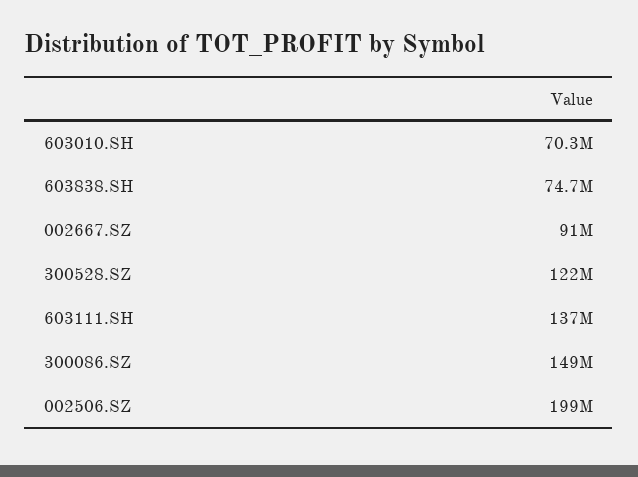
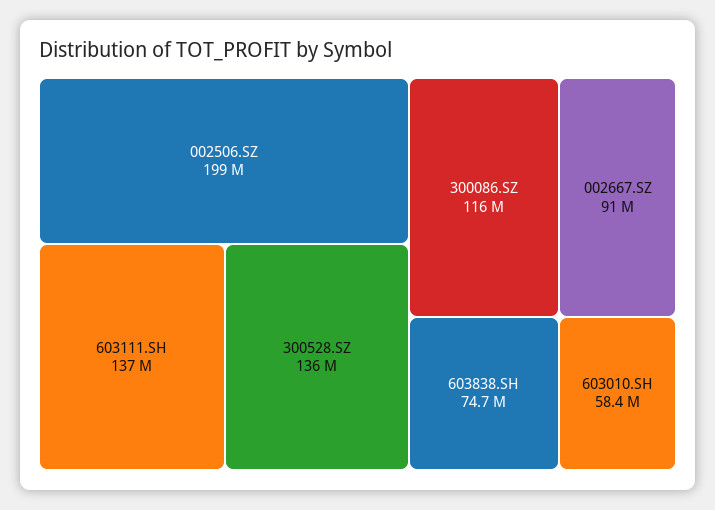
603010.SH: 70300000 -> 58400000
300528.SZ: 122000000 -> 136000000
300086.SZ: 149000000 -> 116000000

